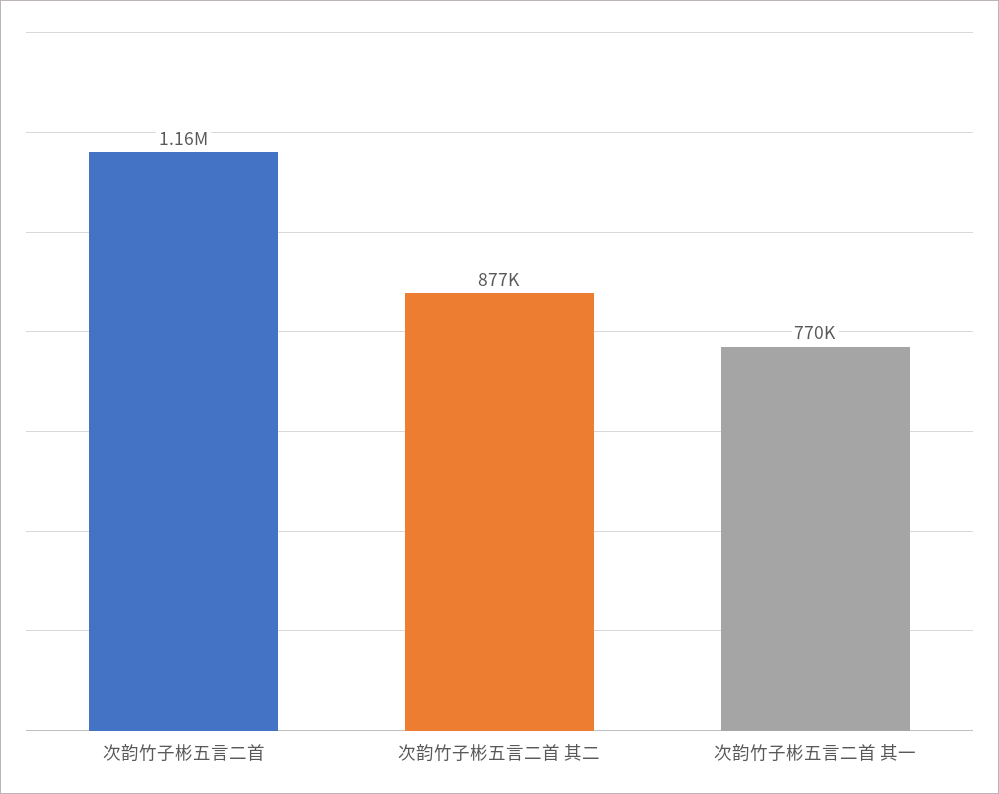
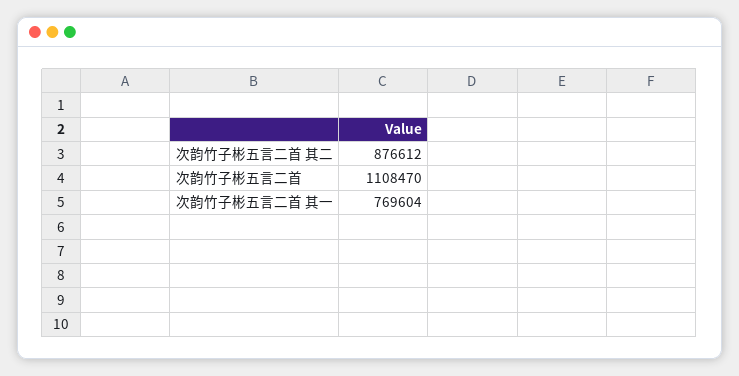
次韵竹子彬五言二首: 1160000 -> 1108470

